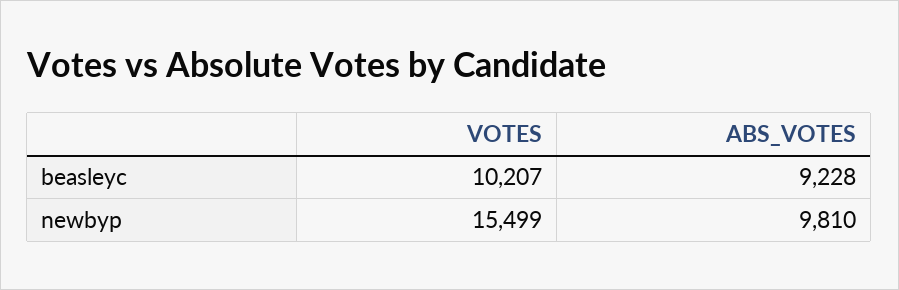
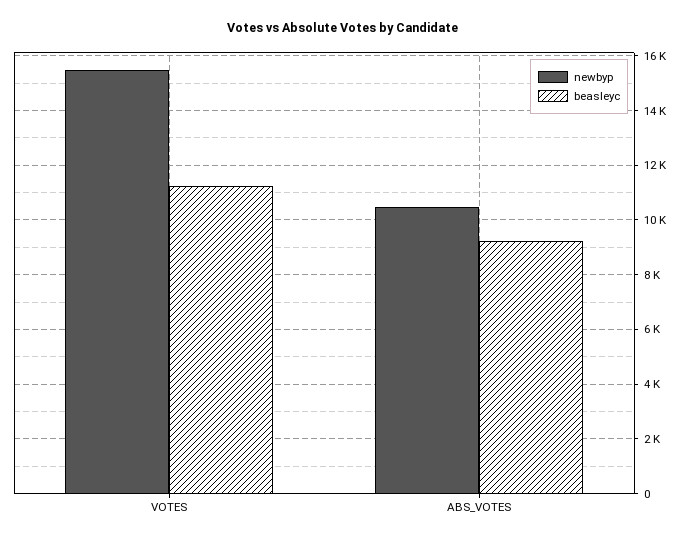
beasleyc, VOTES: 10207 -> 11250
newbyp, ABS_VOTES: 9810 -> 10500

